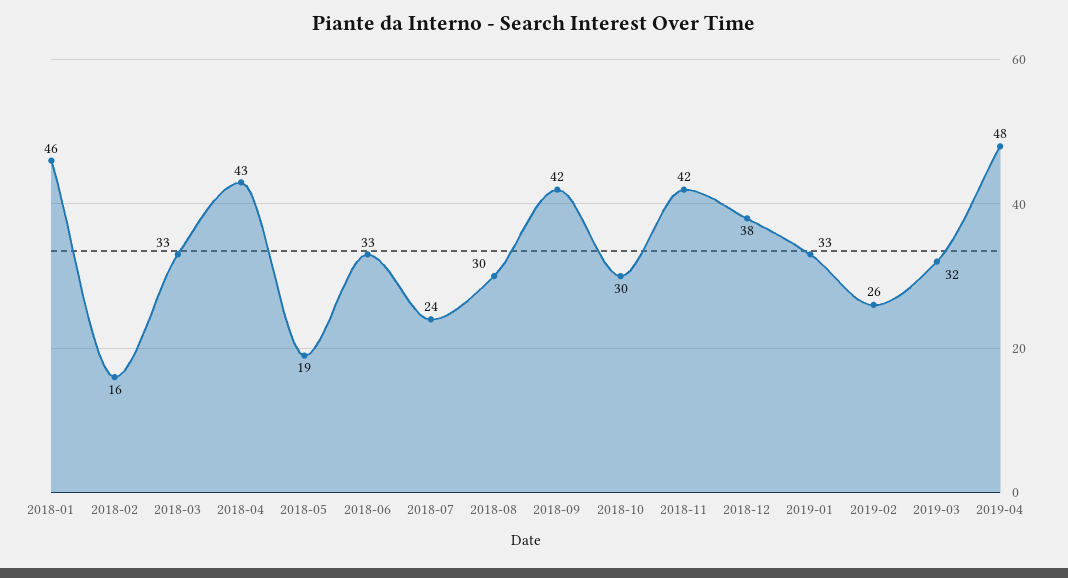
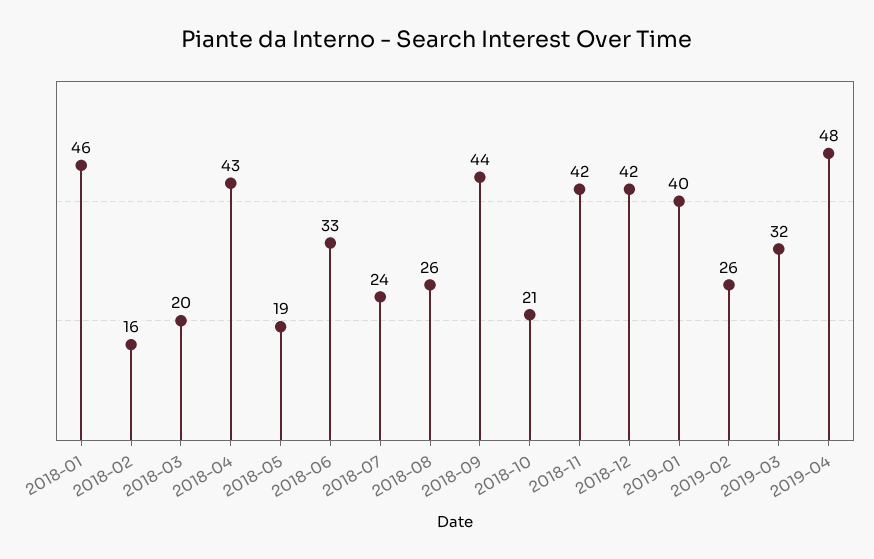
2018-03: 33 -> 20
2018-08: 30 -> 26
2018-09: 42 -> 44
2018-10: 30 -> 21
2018-12: 38 -> 42
2019-01: 33 -> 40

